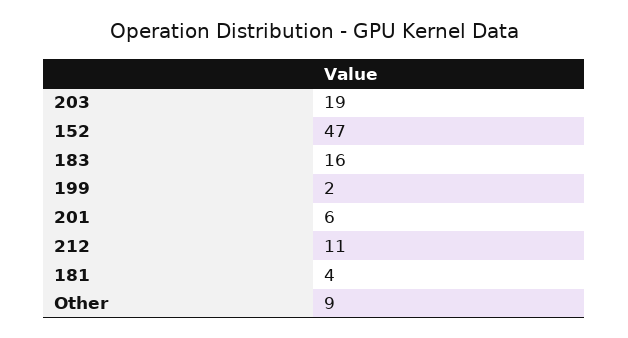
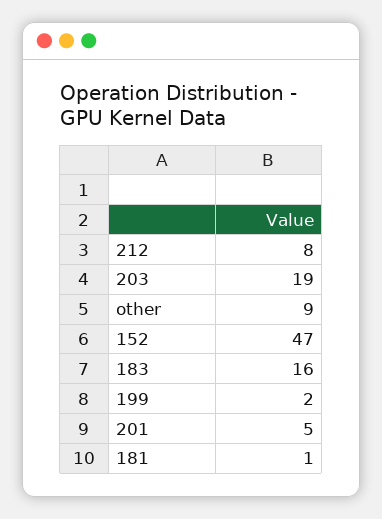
201: 6 -> 5
212: 11 -> 8
181: 4 -> 1

